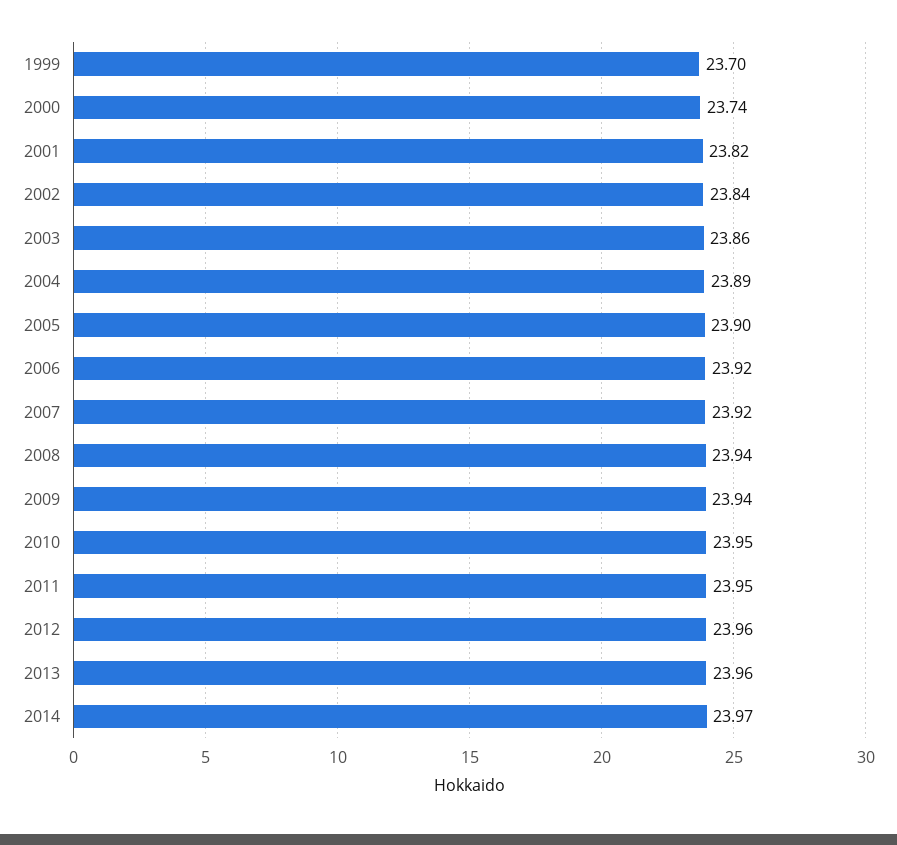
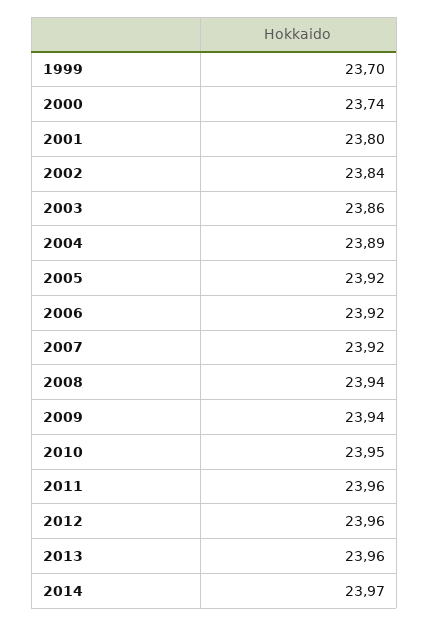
2001: 23.82 -> 23.8
2005: 23.9 -> 23.92
2011: 23.95 -> 23.96

